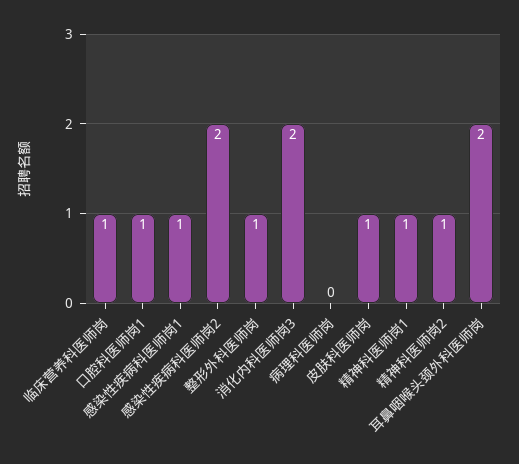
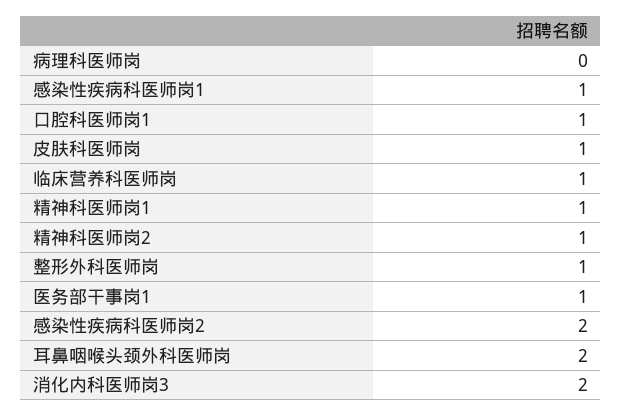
医务部干事岗1: none -> 1

